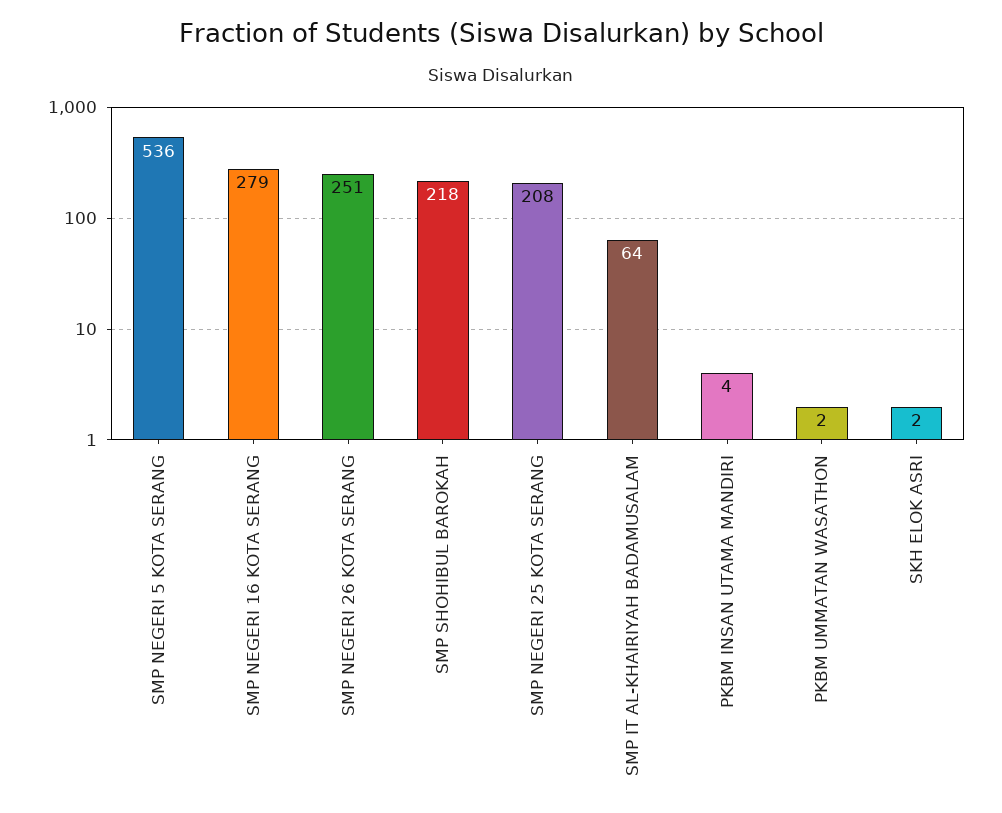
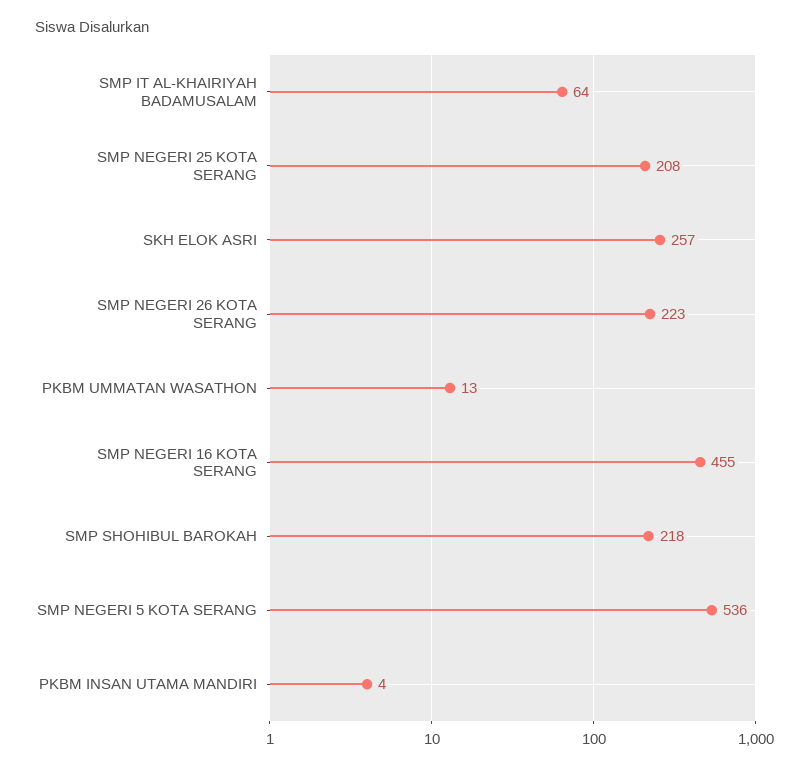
SMP NEGERI 16 KOTA SERANG: 279 -> 455
SMP NEGERI 26 KOTA SERANG: 251 -> 223
PKBM UMMATAN WASATHON: 2 -> 13
SKH ELOK ASRI: 2 -> 257

